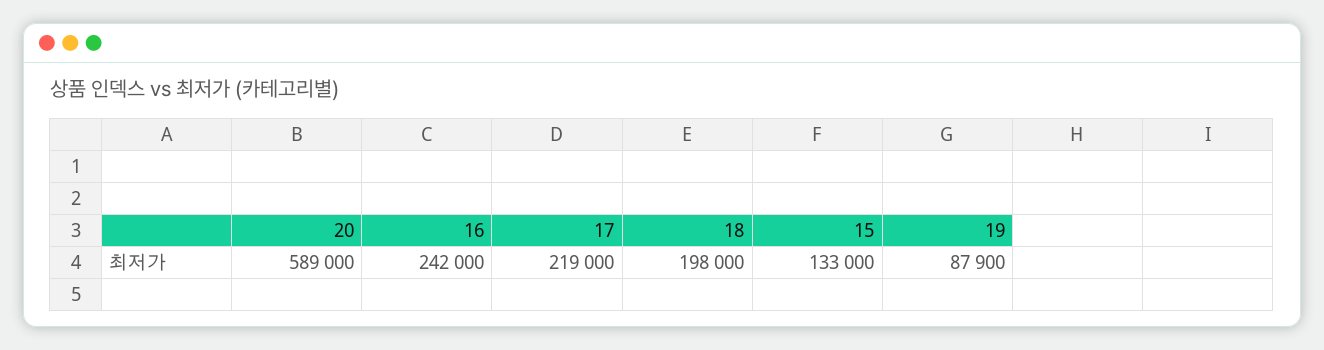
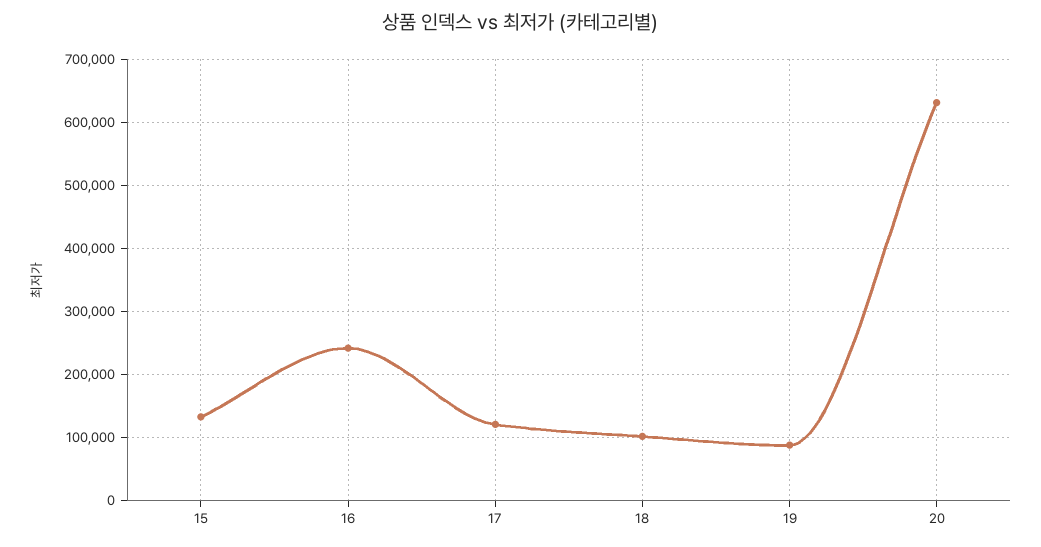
20: 589000 -> 630000
17: 219000 -> 120000
18: 198000 -> 100000

